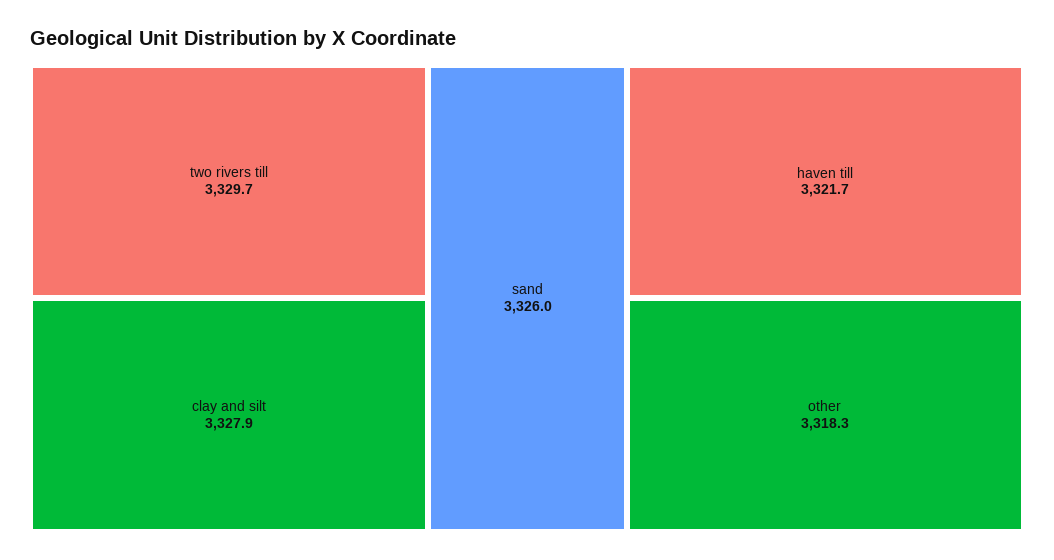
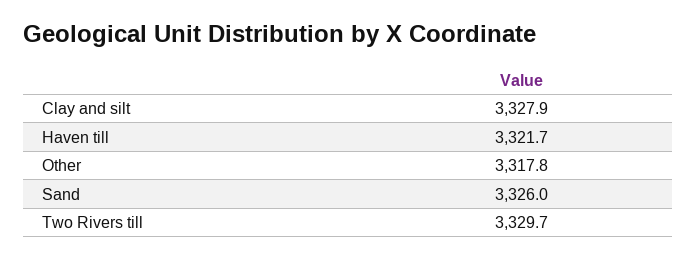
other: 3318.3 -> 3317.8

